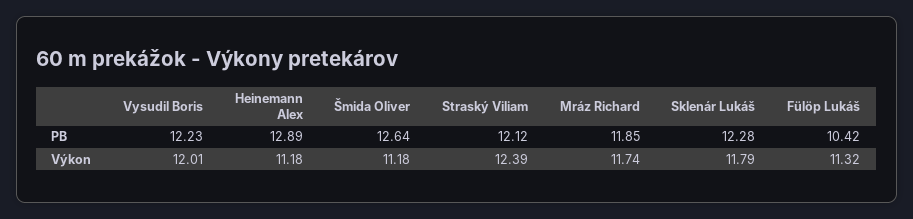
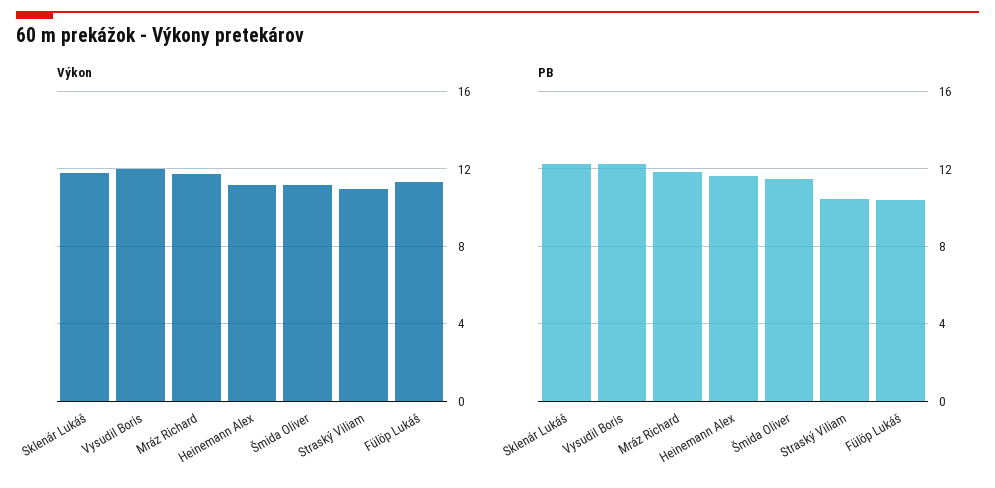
PB, Heinemann Alex: 12.89 -> 11.5
PB, Šmida Oliver: 12.64 -> 11.5
PB, Straský Viliam: 12.12 -> 10.5
Výkon, Straský Viliam: 12.39 -> 11

